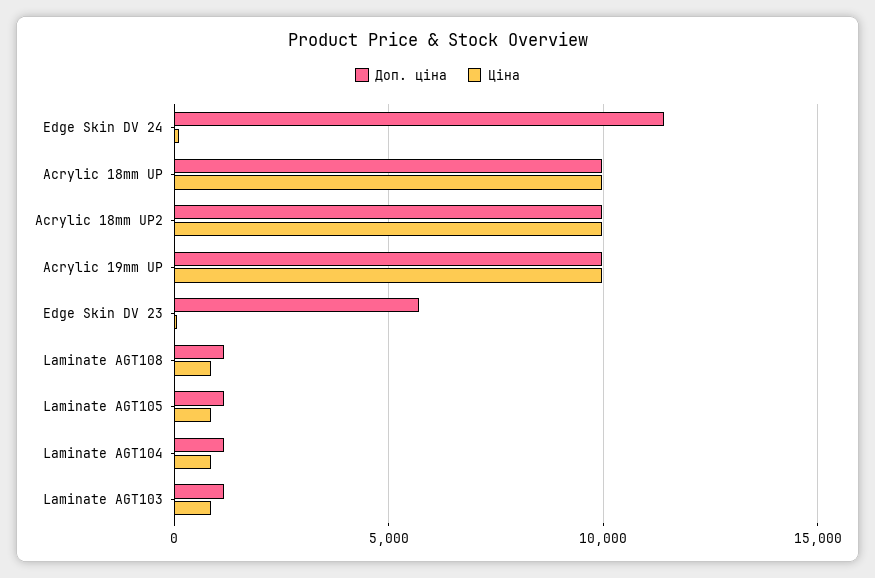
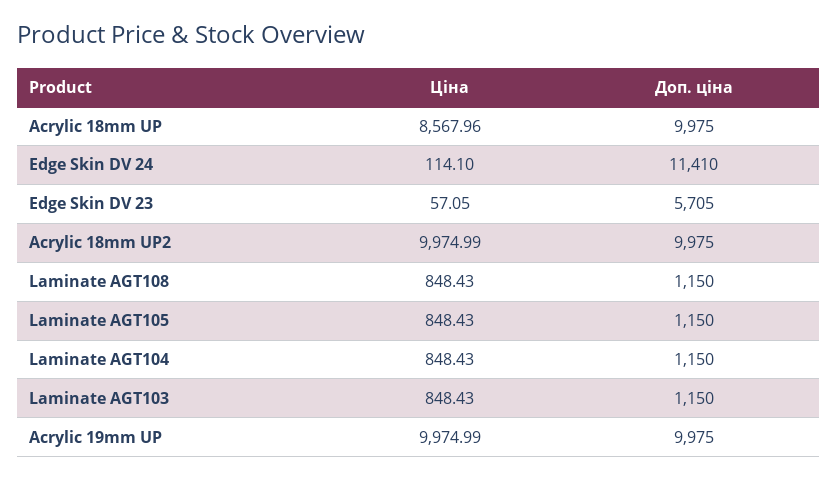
Ціна, Acrylic 18mm UP: 10000 -> 8567.96

